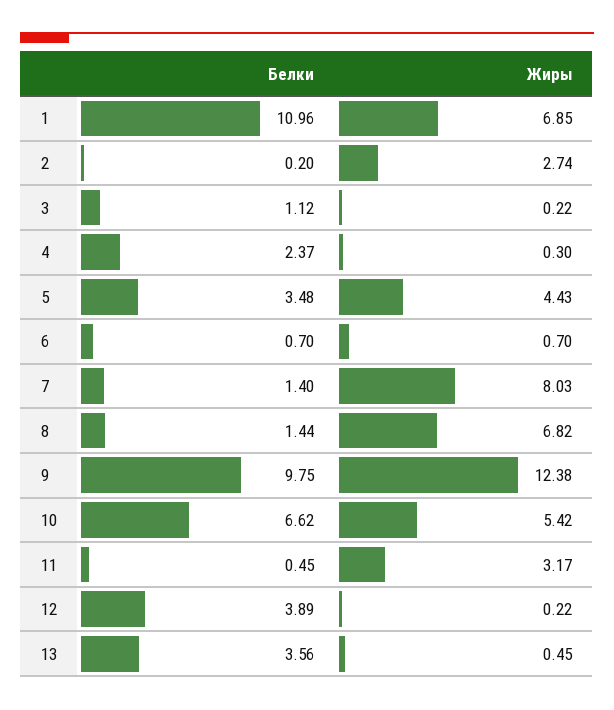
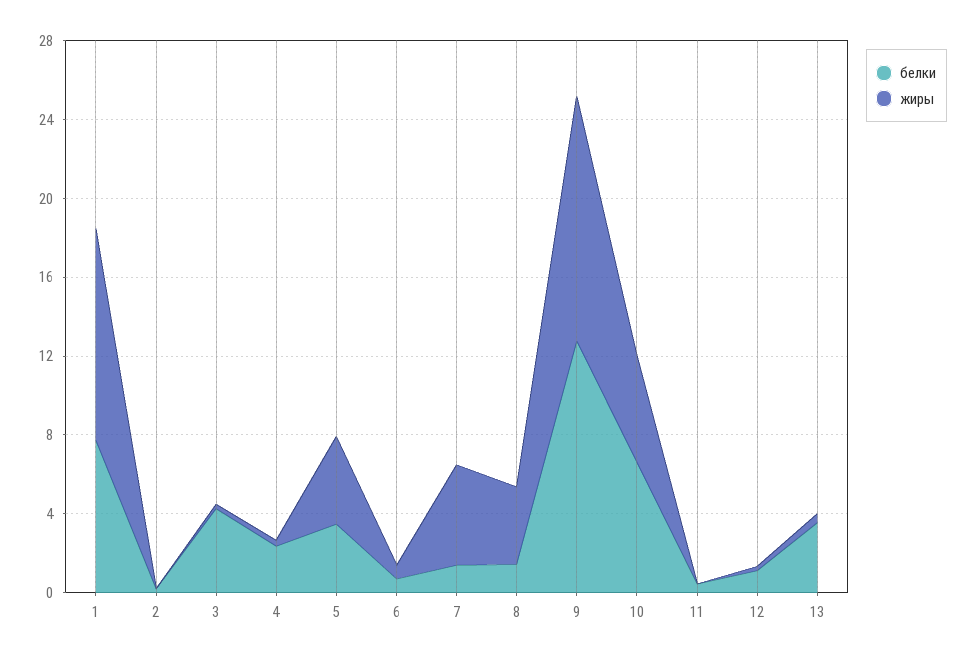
Белки, 1: 10.96 -> 8
Жиры, 1: 6.85 -> 11
Жиры, 2: 2.74 -> 0
Белки, 3: 1.12 -> 4
Жиры, 7: 8.03 -> 5
Жиры, 8: 6.82 -> 4
Белки, 9: 9.75 -> 13
Жиры, 11: 3.17 -> 0
Белки, 12: 3.89 -> 1

